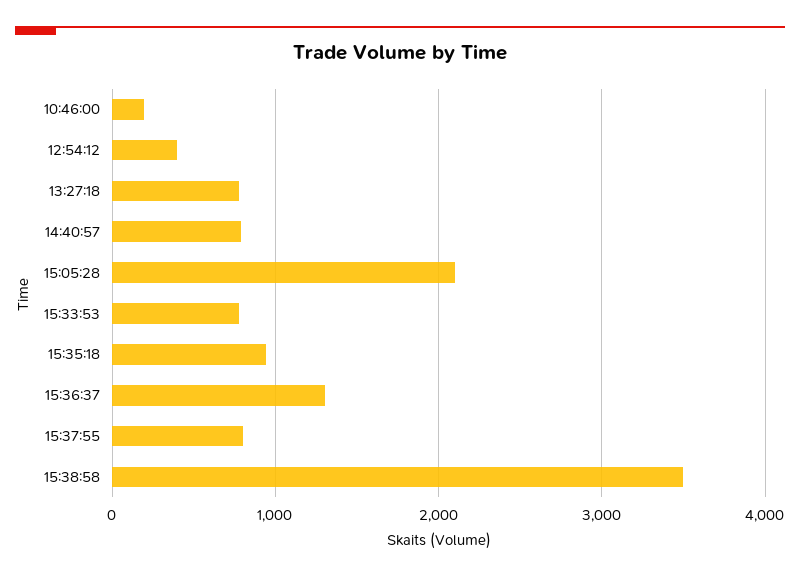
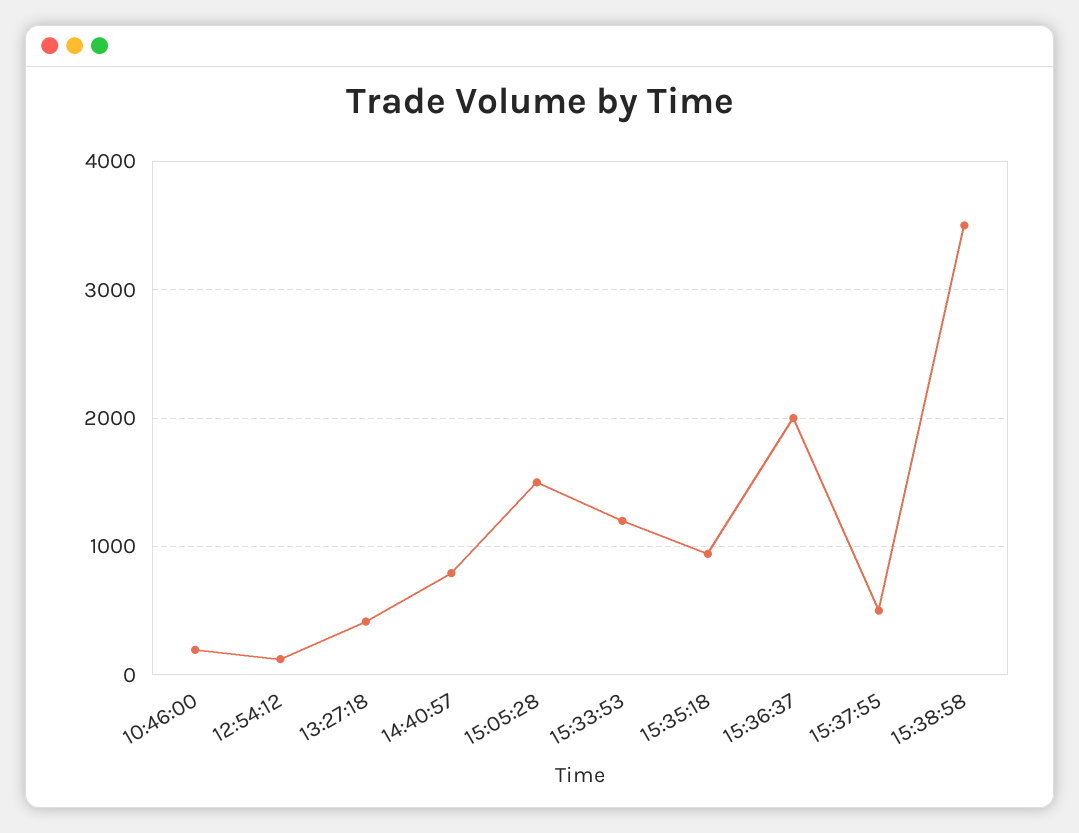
12:54:12: 400 -> 100
13:27:18: 800 -> 400
15:05:28: 2100 -> 1500
15:33:53: 800 -> 1200
15:36:37: 1300 -> 2000
15:37:55: 800 -> 500

